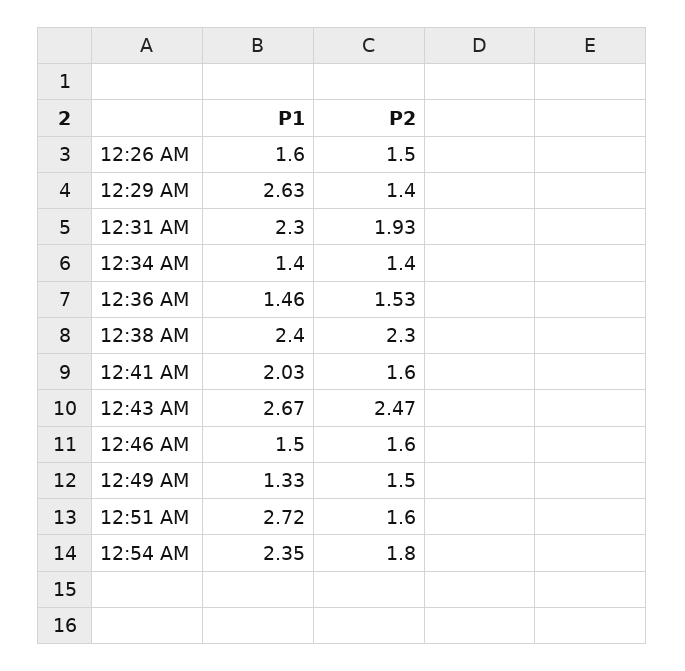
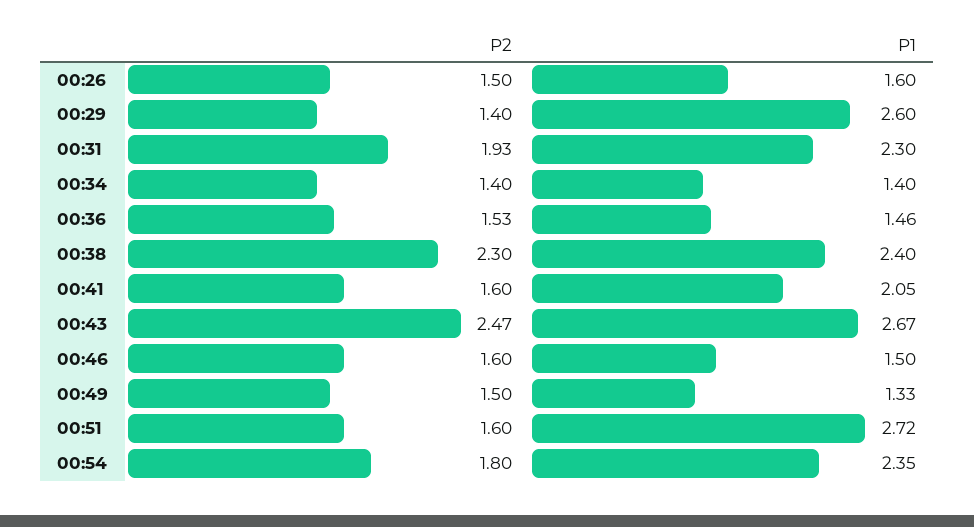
P1, 12:29 AM: 2.63 -> 2.6
P1, 12:41 AM: 2.03 -> 2.05

